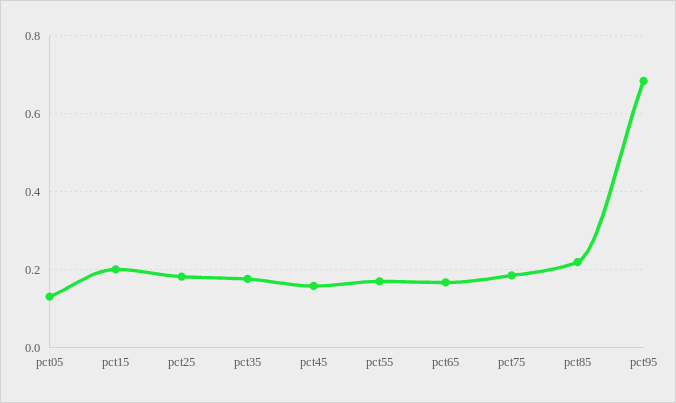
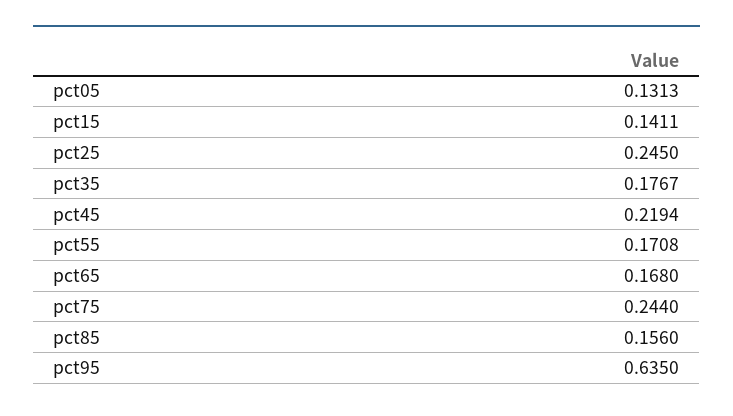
pct15: 0.2 -> 0.1411
pct25: 0.18 -> 0.245
pct45: 0.16 -> 0.2194
pct75: 0.18 -> 0.244
pct85: 0.22 -> 0.156
pct95: 0.68 -> 0.635

